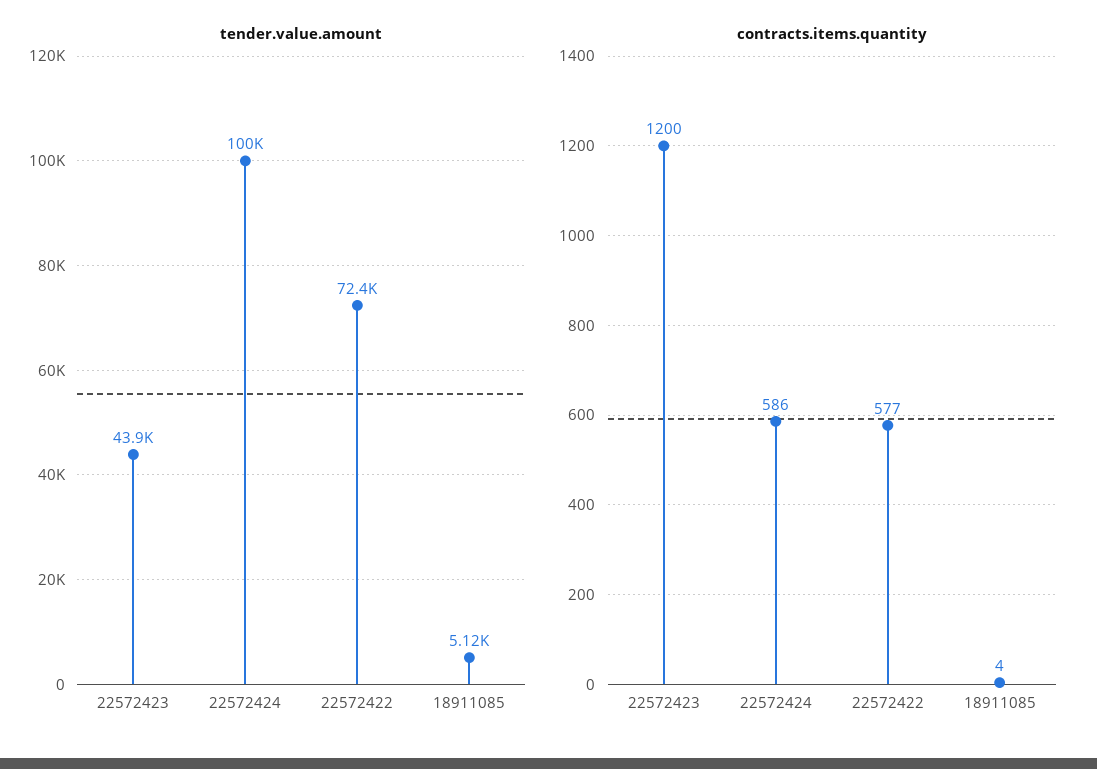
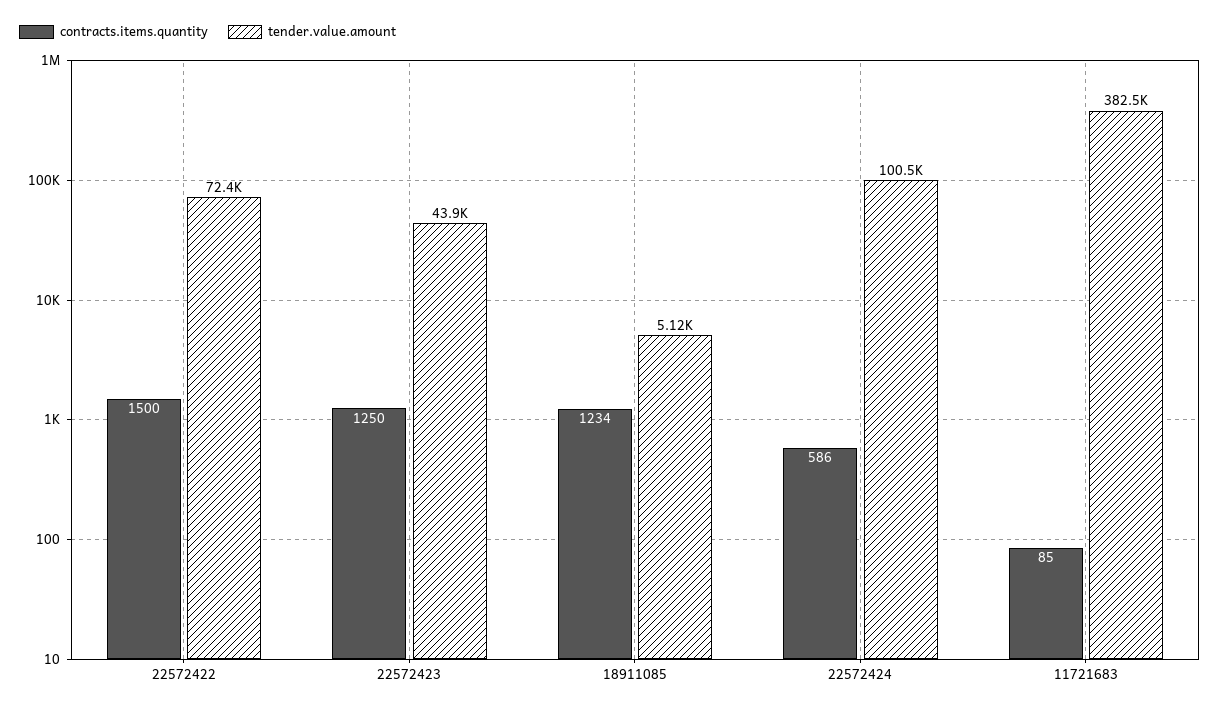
contracts.items.quantity, 22572423: 1200 -> 1250
contracts.items.quantity, 22572422: 577 -> 1500
contracts.items.quantity, 18911085: 4 -> 1234
contracts.items.quantity, 11721683: none -> 85
tender.value.amount, 11721683: none -> 382500

